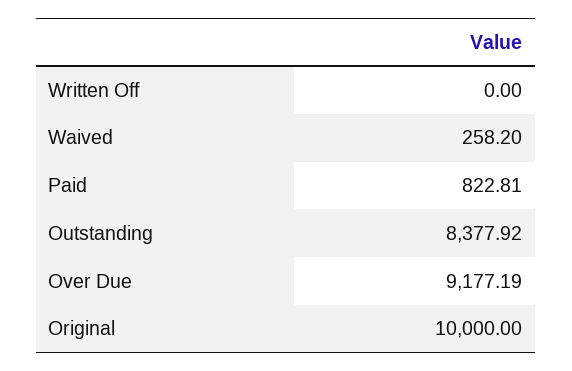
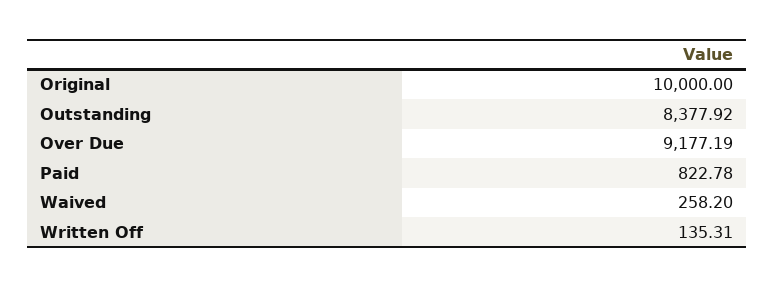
Written Off: 0 -> 135.31
Paid: 822.81 -> 822.78

